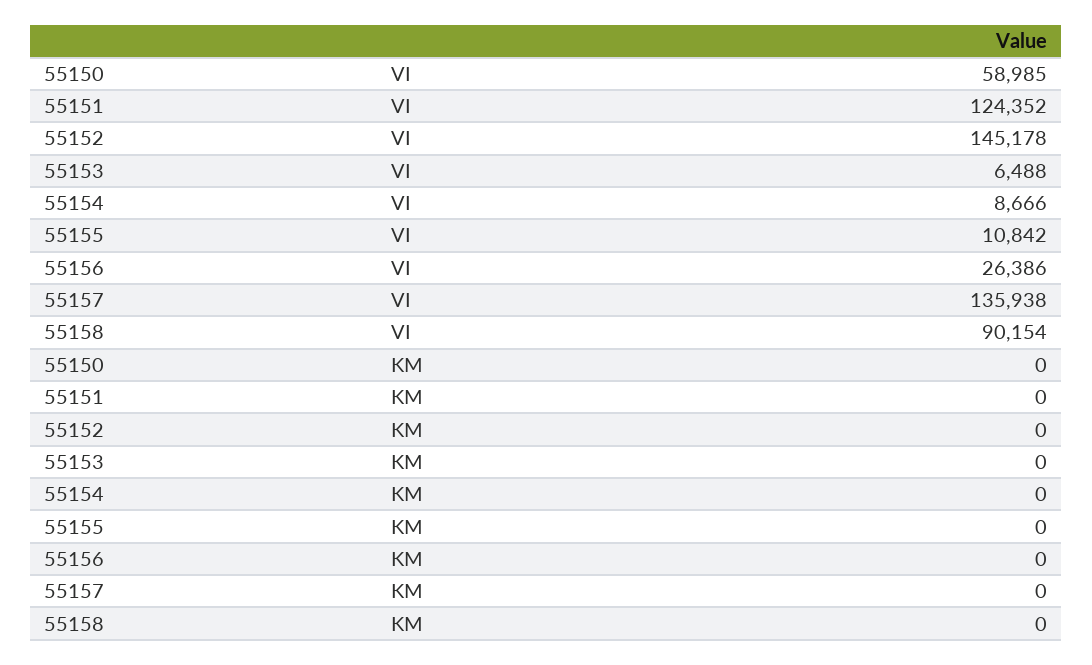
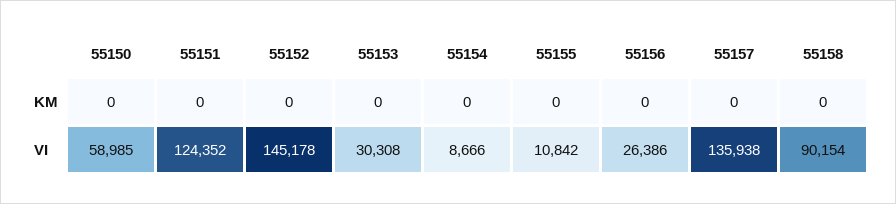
55153, VI: 6488 -> 30308

